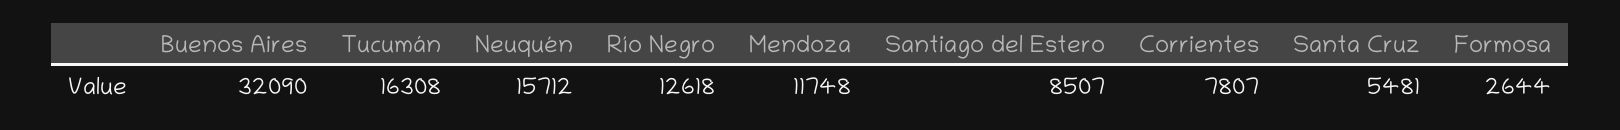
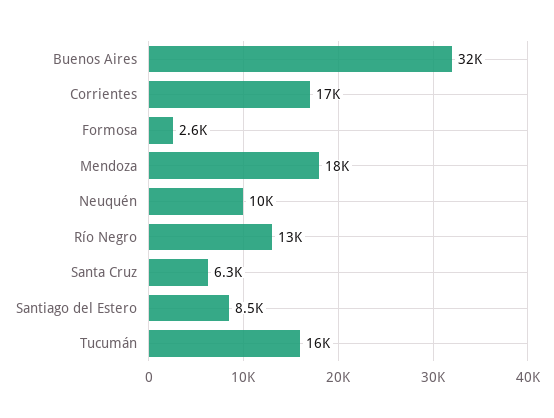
Neuquén: 15712 -> 10000
Mendoza: 11748 -> 18000
Corrientes: 7807 -> 17000
Santa Cruz: 5481 -> 6300

